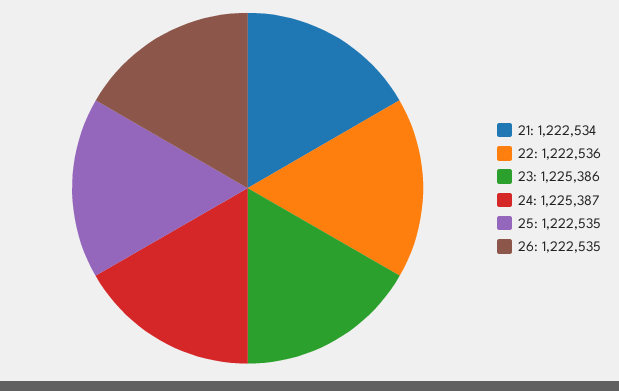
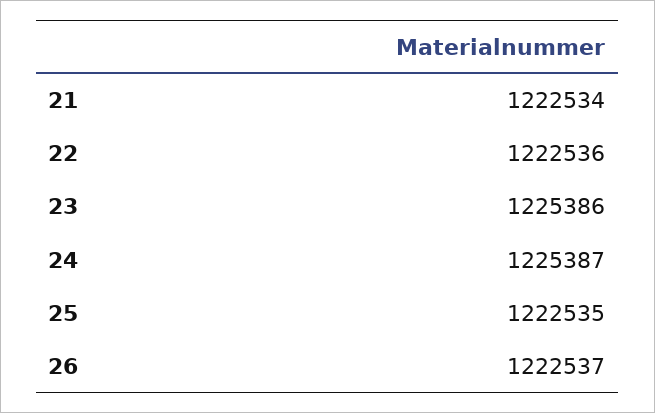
26: 1222535 -> 1222537

